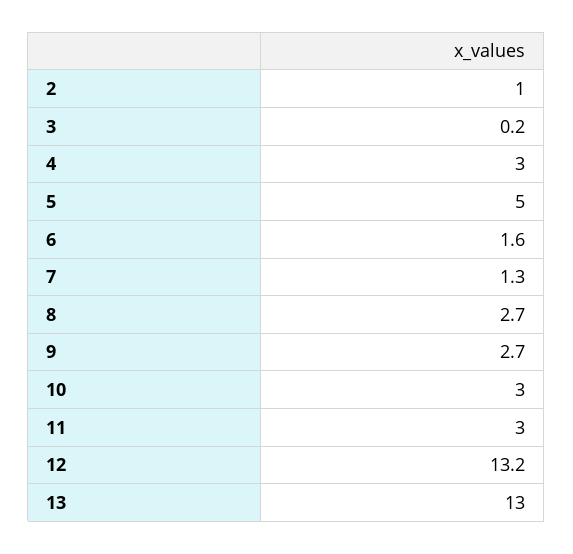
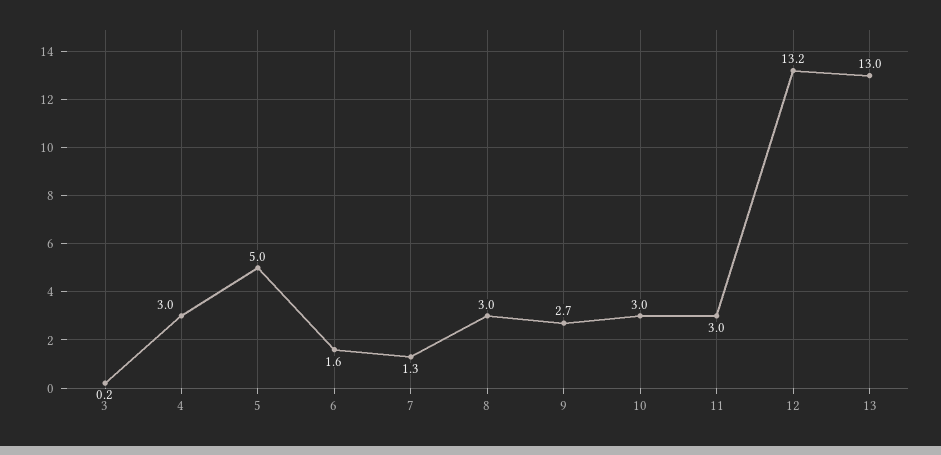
2: 1 -> none
8: 2.7 -> 3

